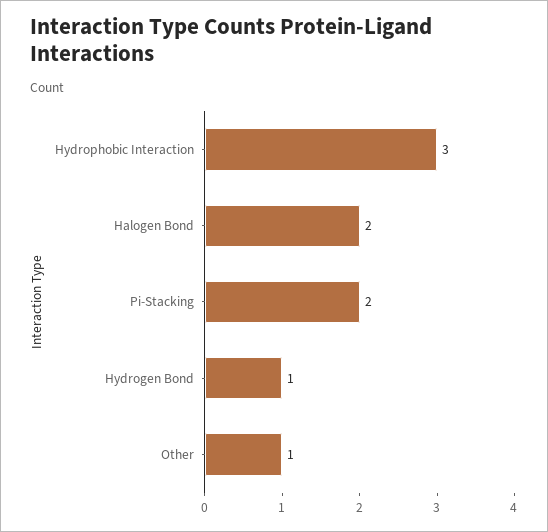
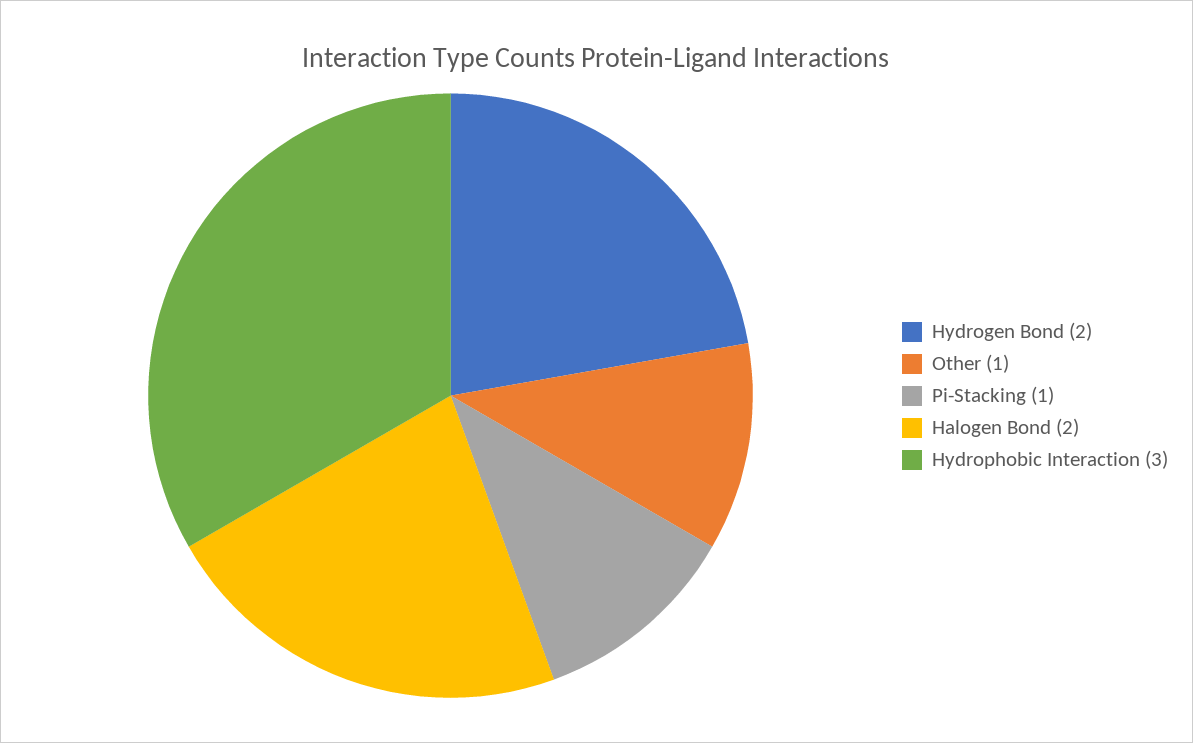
Pi-Stacking: 2 -> 1
Hydrogen Bond: 1 -> 2

